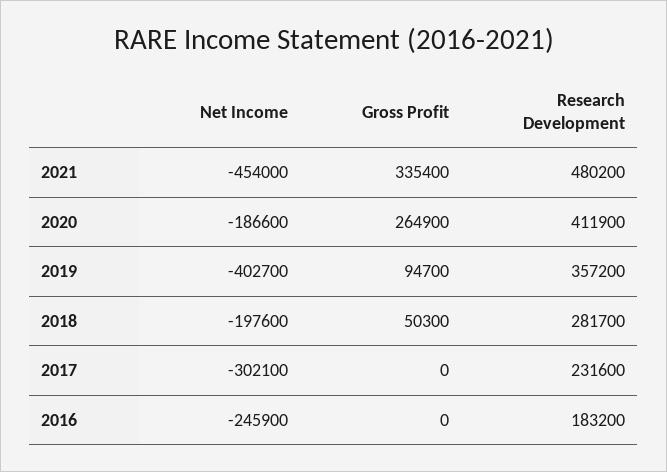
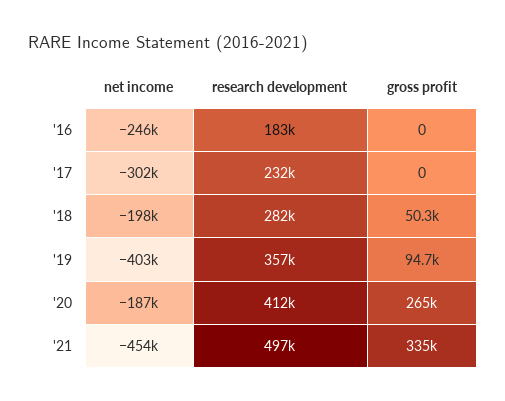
Research Development, 2021: 480200 -> 497000

